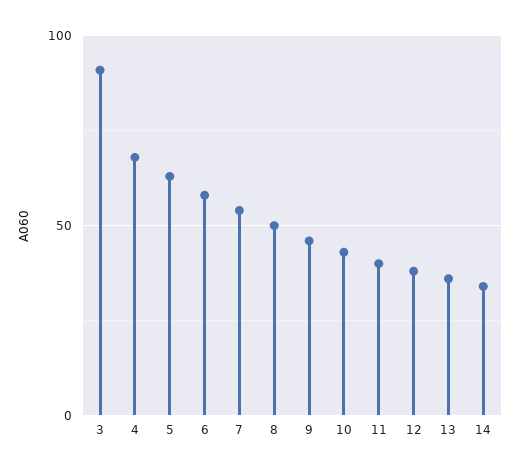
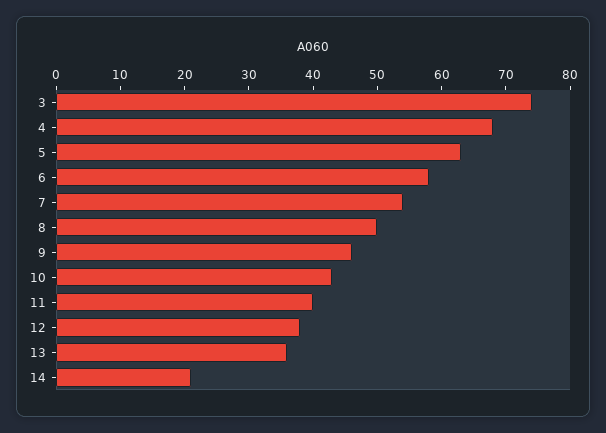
3: 90 -> 75
14: 35 -> 20

